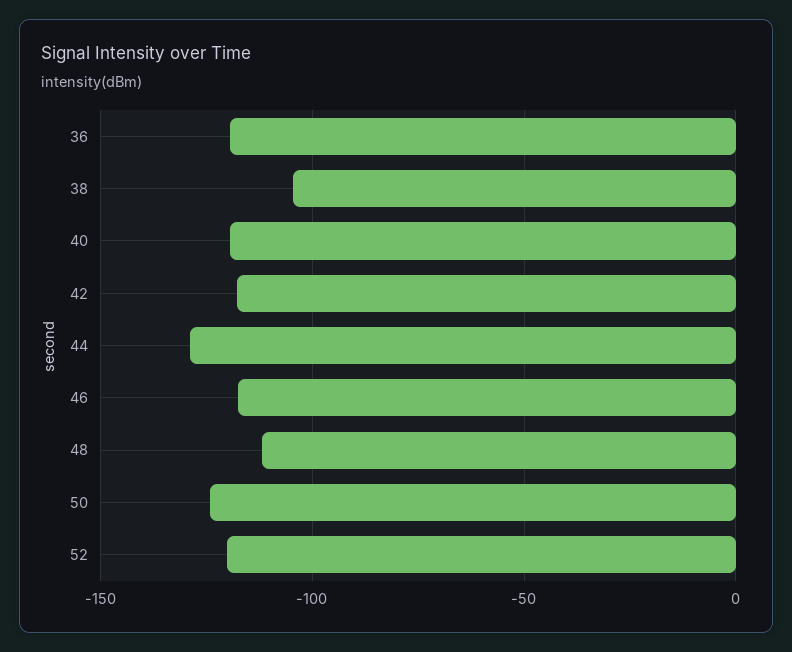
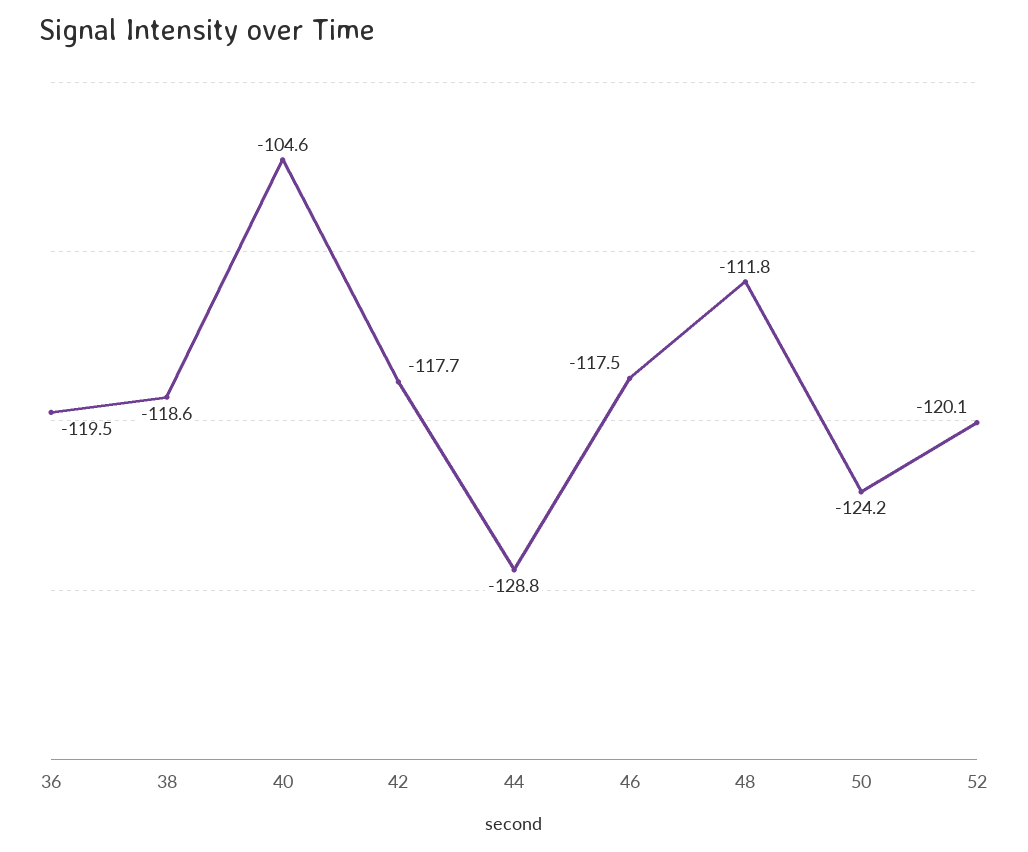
38: -105 -> -118.6
40: -120 -> -104.6

